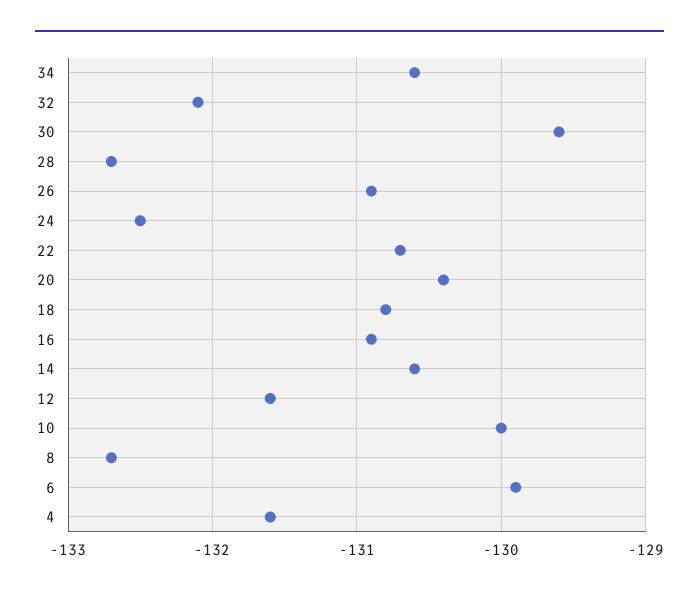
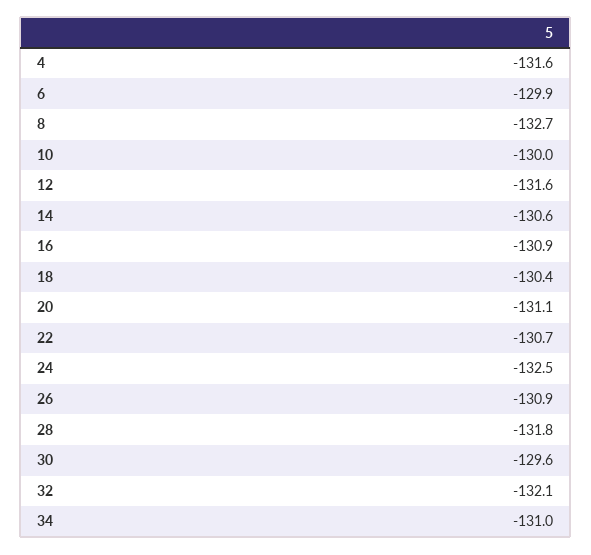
34: -130.6 -> -131
28: -132.7 -> -131.8
20: -130.4 -> -131.1
18: -130.8 -> -130.4

